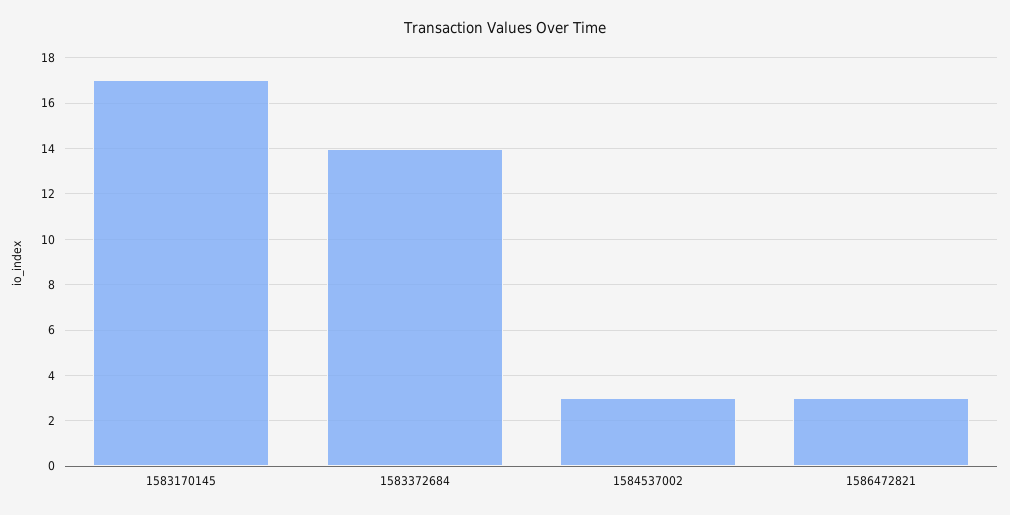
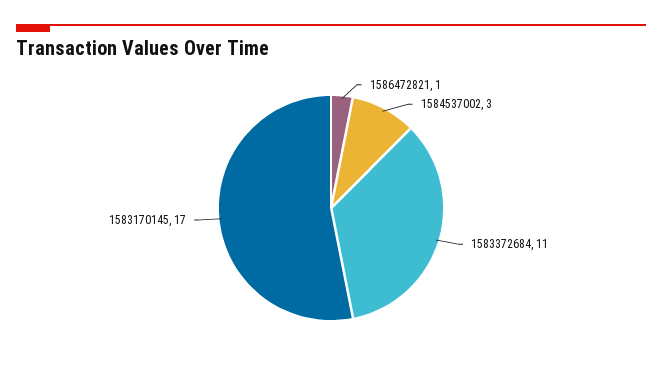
1583372684: 14 -> 11
1586472821: 3 -> 1

